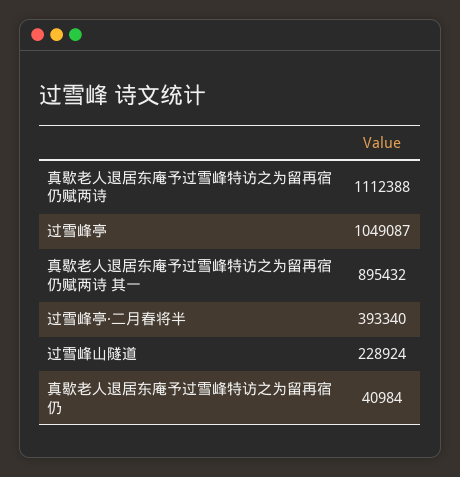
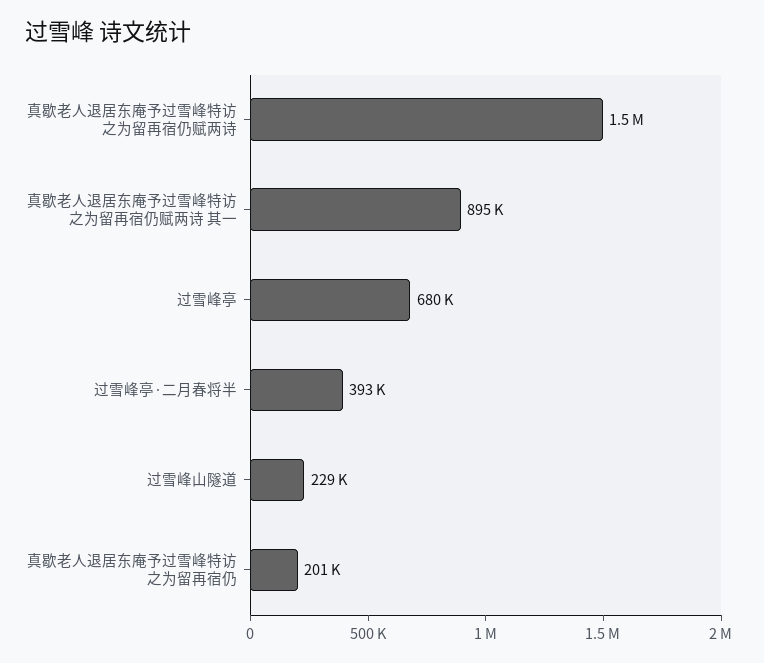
真歇老人退居东庵予过雪峰特访之为留再宿仍赋两诗: 1112388 -> 1500000
过雪峰亭: 1049087 -> 680000
真歇老人退居东庵予过雪峰特访之为留再宿仍: 40984 -> 201000

